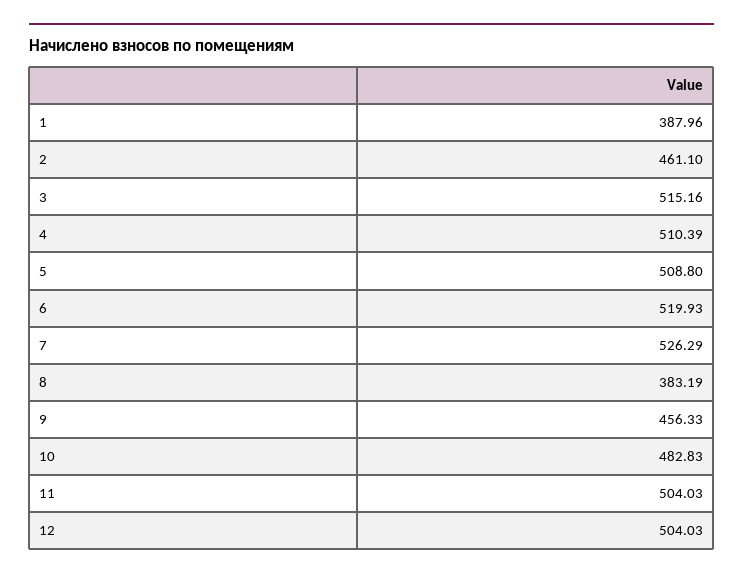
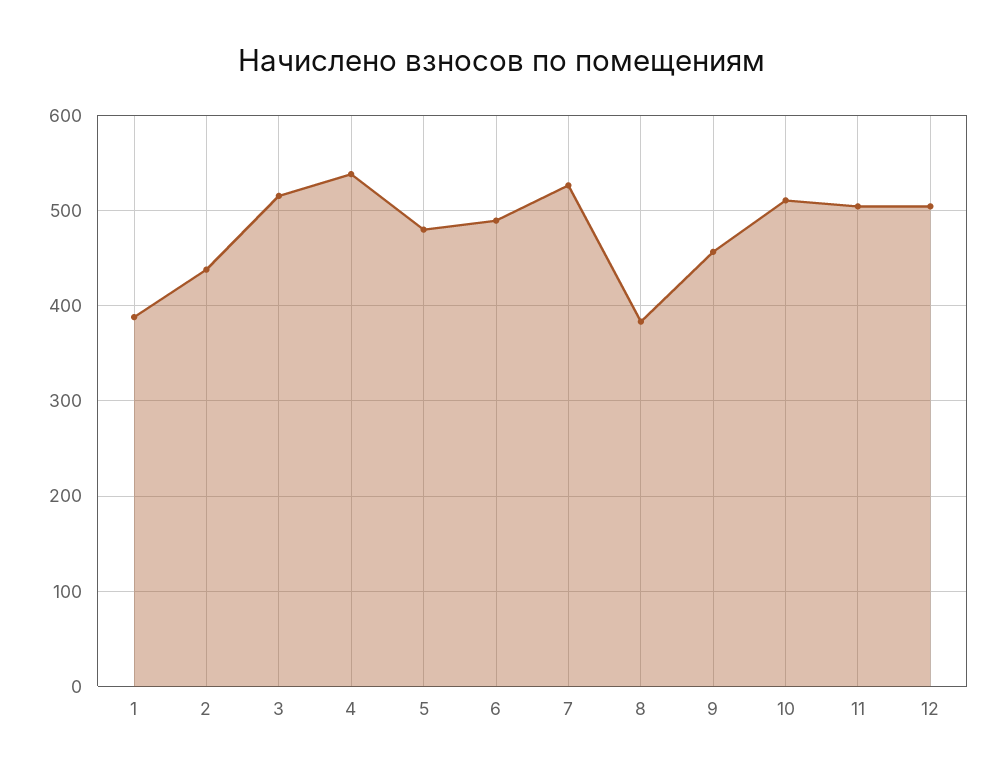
2: 461.1 -> 440
4: 510.39 -> 540
5: 508.8 -> 480
6: 519.93 -> 490
10: 482.83 -> 510

